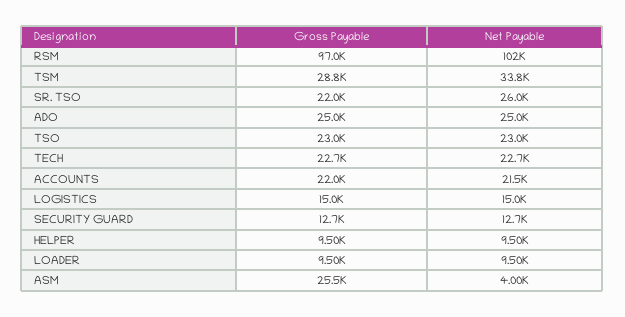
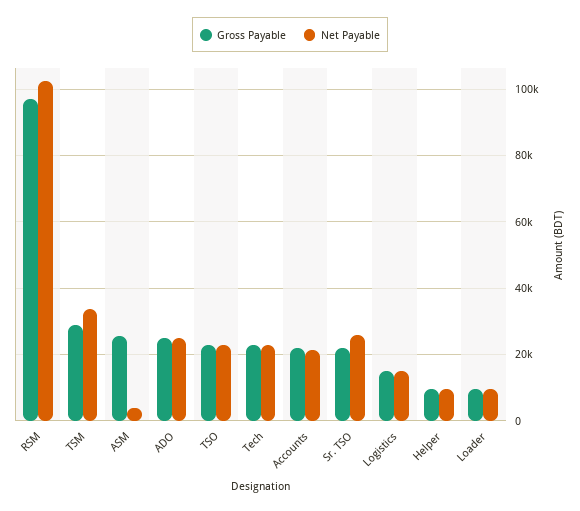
Gross Payable, SECURITY GUARD: 12700 -> none
Net Payable, SECURITY GUARD: 12700 -> none

